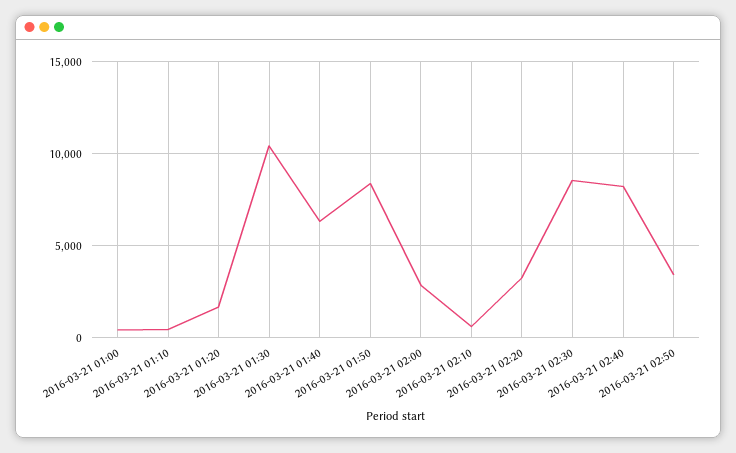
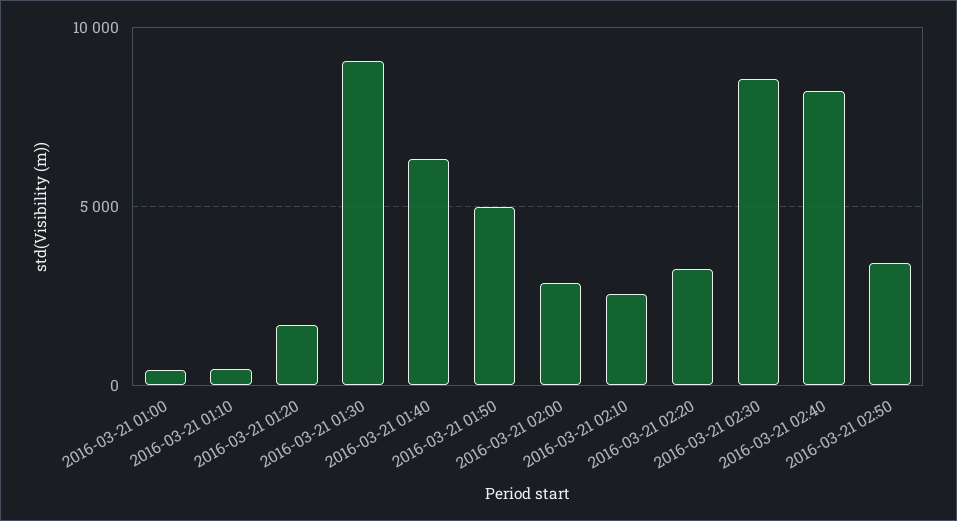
2016-03-21 01:30: 10500 -> 9000
2016-03-21 01:50: 8500 -> 5000
2016-03-21 02:10: 500 -> 2500

